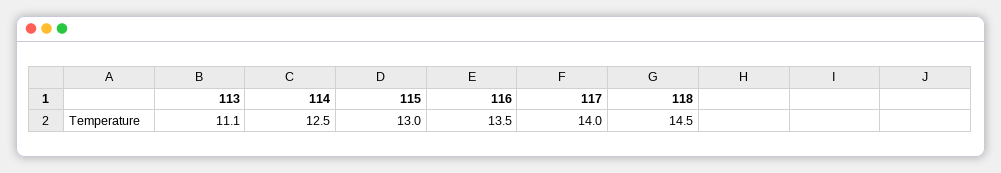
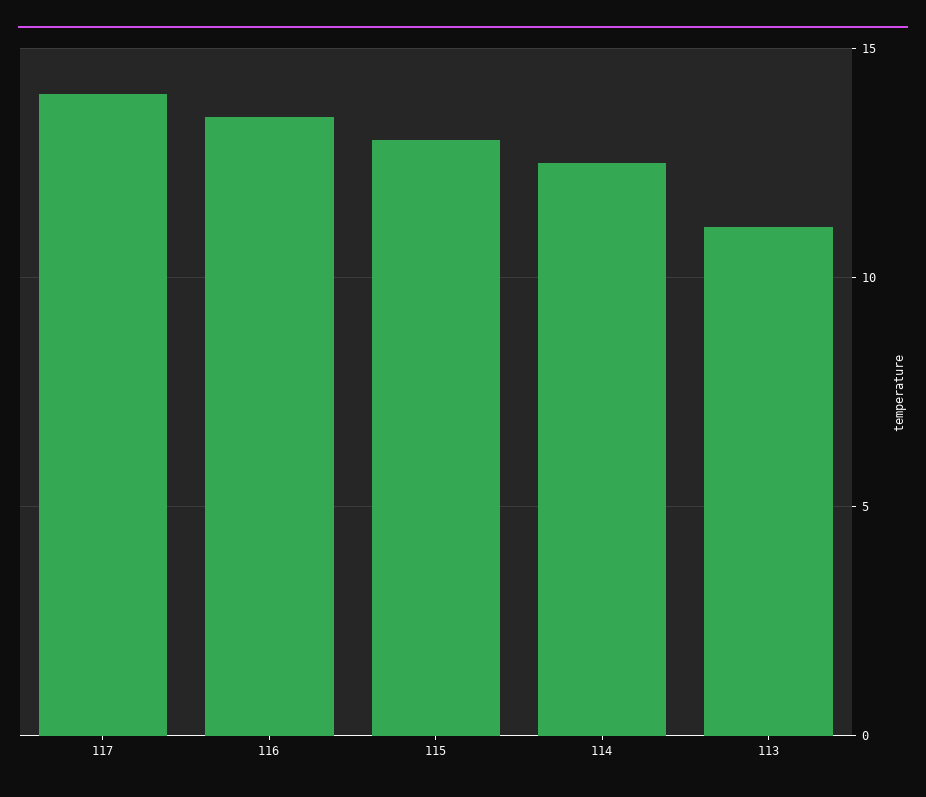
118: 14.5 -> none

